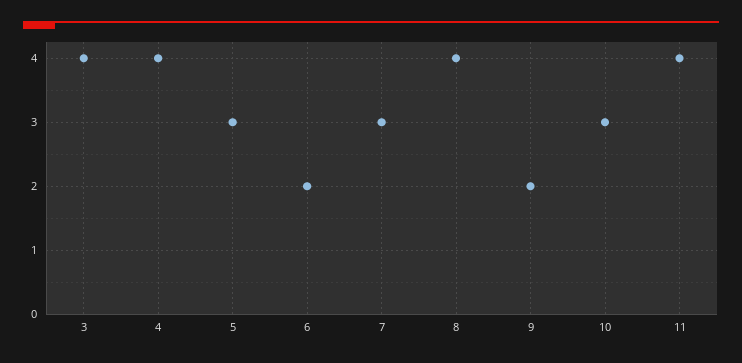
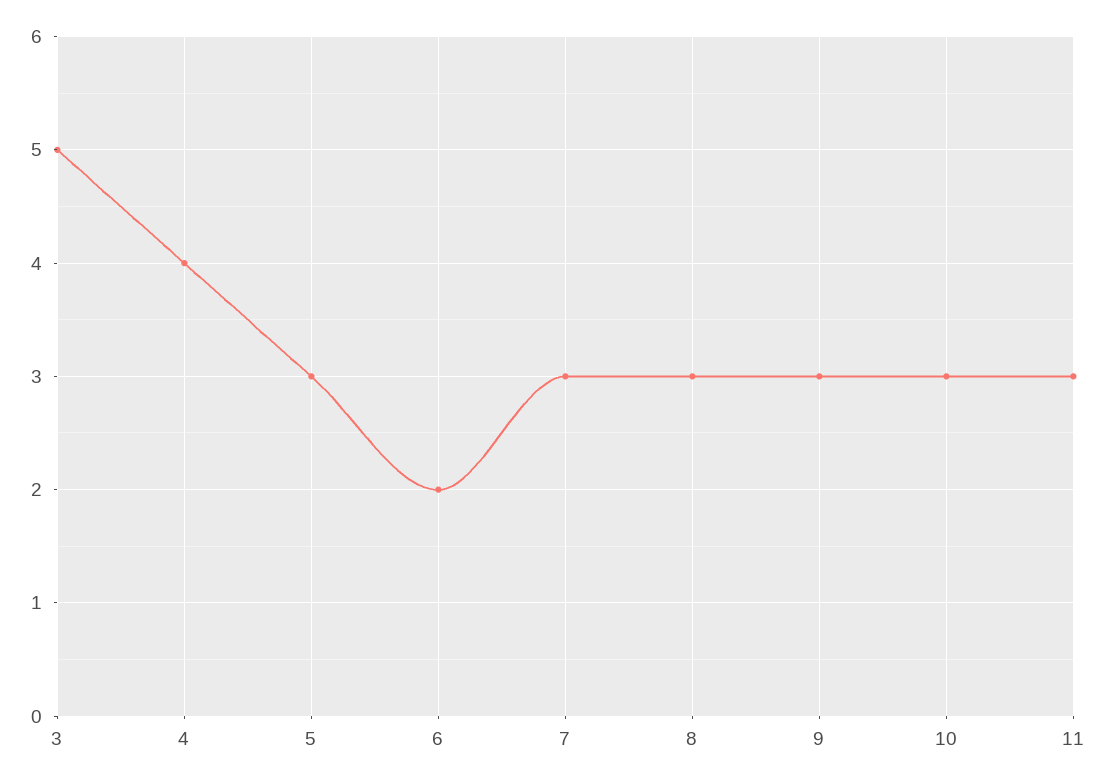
3: 4 -> 5
8: 4 -> 3
9: 2 -> 3
11: 4 -> 3

